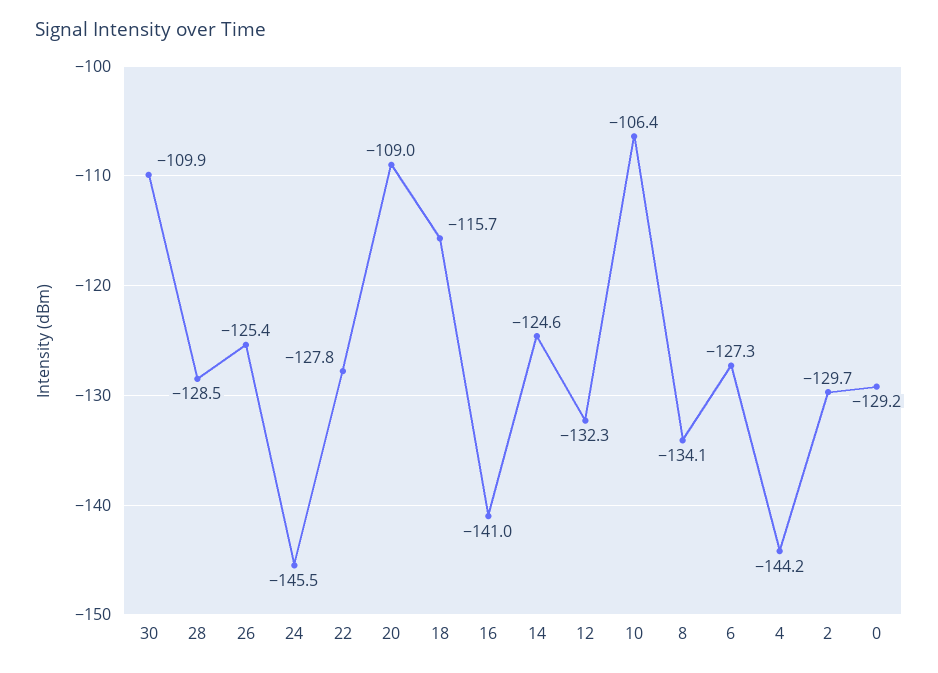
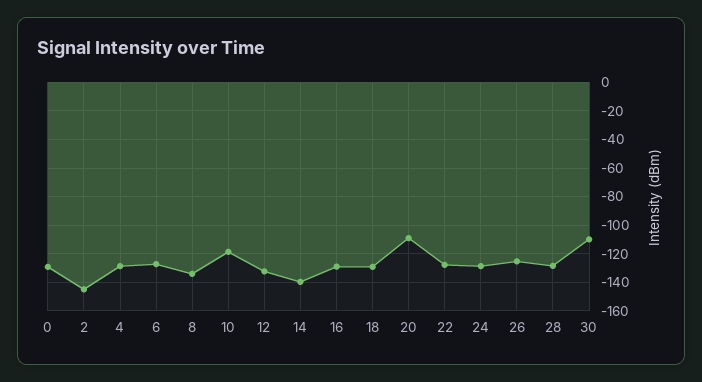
24: -145.5 -> -130
18: -115.7 -> -130
16: -141 -> -130
14: -124.6 -> -140
10: -106.4 -> -120
4: -144.2 -> -130
2: -129.7 -> -145

